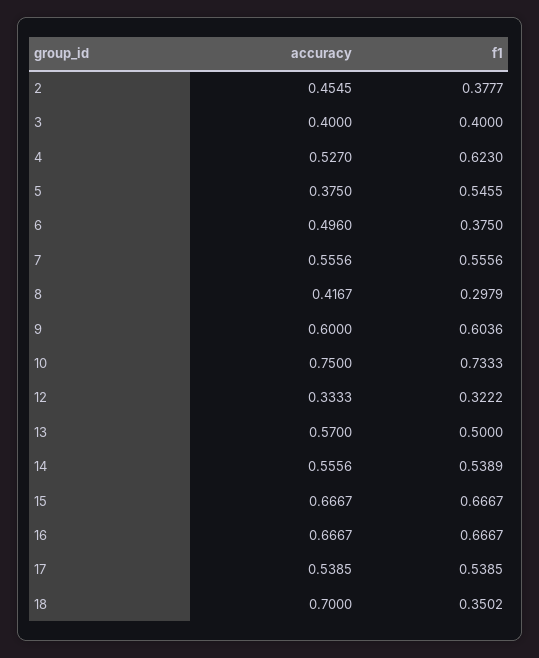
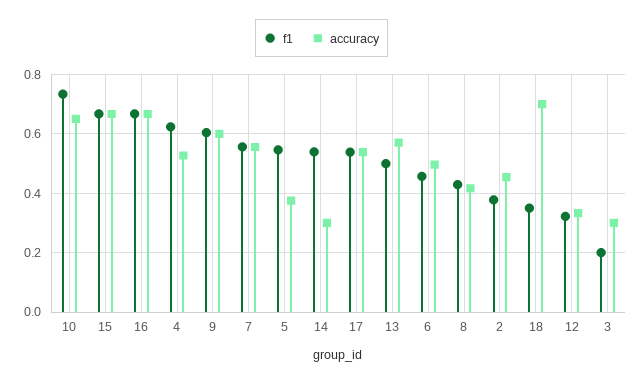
accuracy, 3: 0.4 -> 0.3
f1, 3: 0.4 -> 0.2
f1, 6: 0.375 -> 0.45
f1, 8: 0.2979 -> 0.425
accuracy, 10: 0.75 -> 0.65
accuracy, 14: 0.5556 -> 0.3

